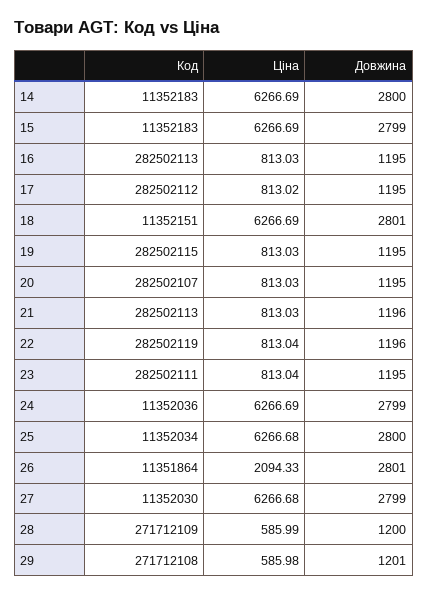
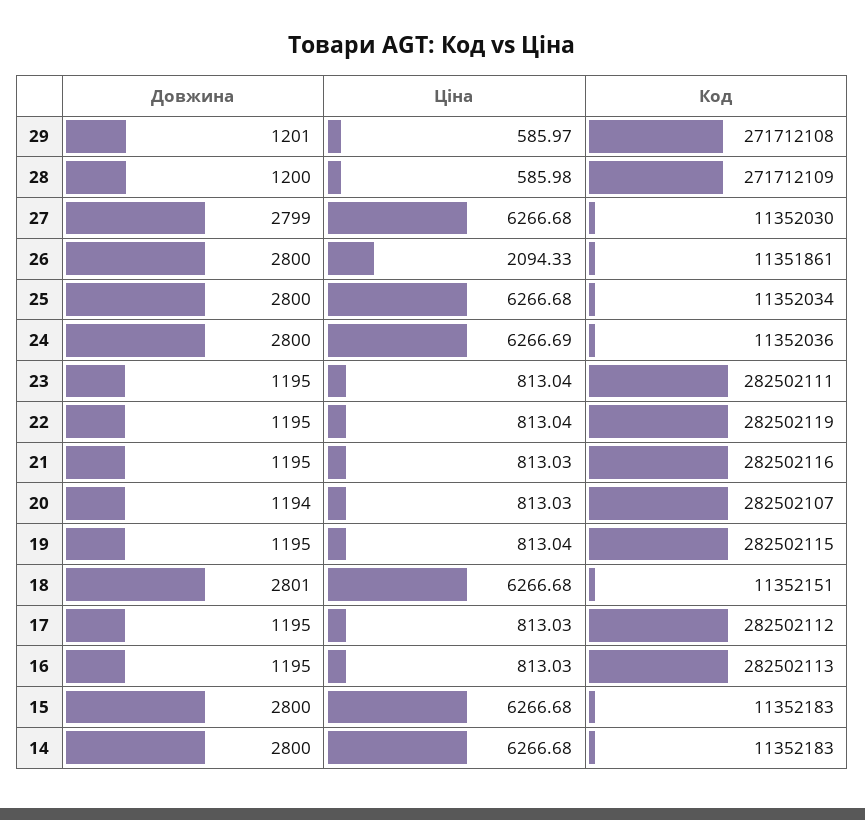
Ціна, 14: 6266.69 -> 6266.68
Ціна, 15: 6266.69 -> 6266.68
Довжина, 15: 2799 -> 2800
Ціна, 17: 813.02 -> 813.03
Ціна, 18: 6266.69 -> 6266.68
Ціна, 19: 813.03 -> 813.04
Довжина, 20: 1195 -> 1194
Код, 21: 282502113 -> 282502116
Довжина, 21: 1196 -> 1195
Довжина, 22: 1196 -> 1195
Довжина, 24: 2799 -> 2800
Код, 26: 11351864 -> 11351861
Довжина, 26: 2801 -> 2800
Ціна, 28: 585.99 -> 585.98
Ціна, 29: 585.98 -> 585.97

